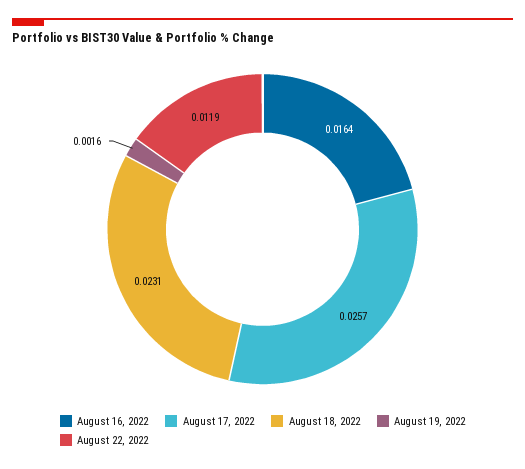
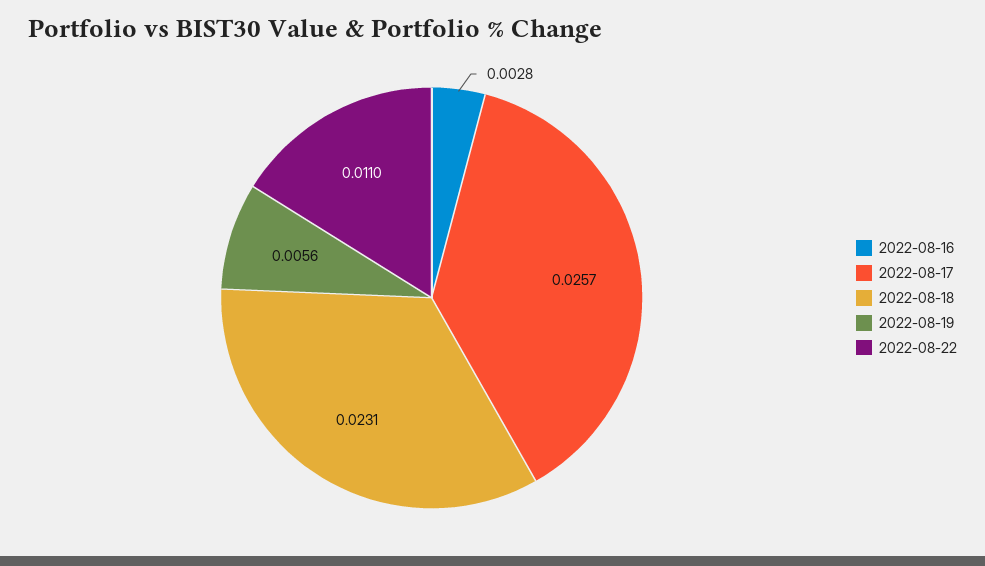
August 16, 2022: 0.0164 -> 0.0028
August 19, 2022: 0.0016 -> 0.0056
August 22, 2022: 0.0119 -> 0.011

